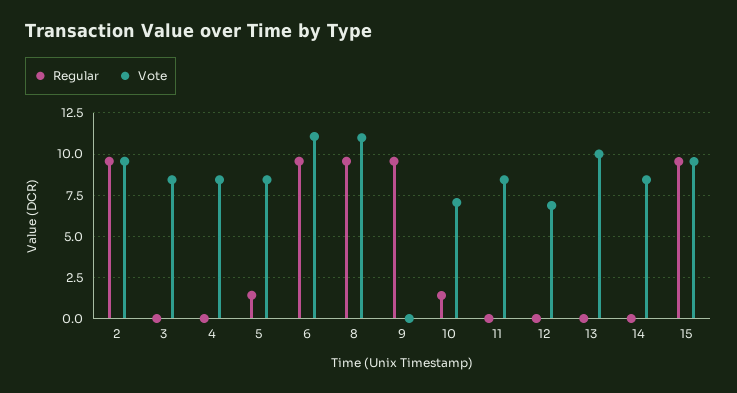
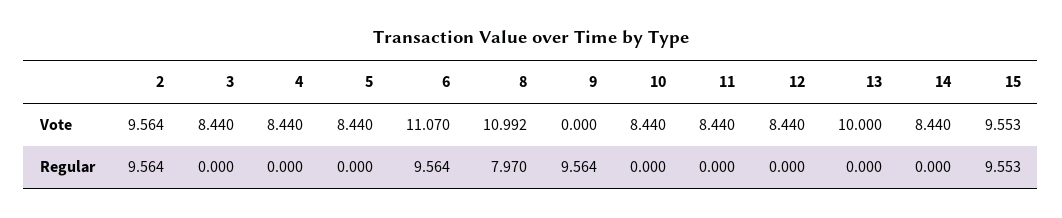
Regular, 5: 1.5 -> 0
Regular, 8: 9.5 -> 7.97
Regular, 10: 1.5 -> 0
Vote, 10: 7 -> 8.44
Vote, 12: 7 -> 8.44

